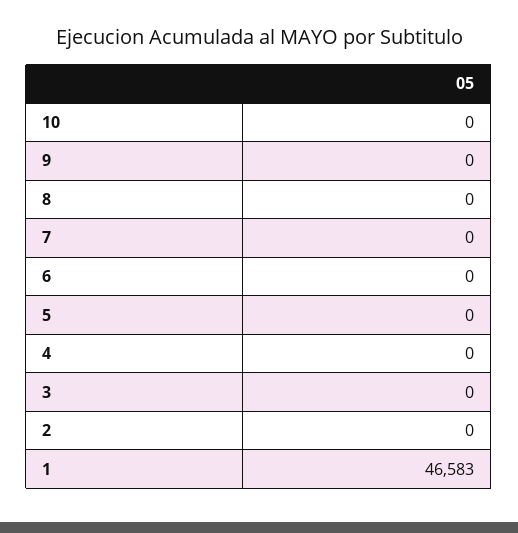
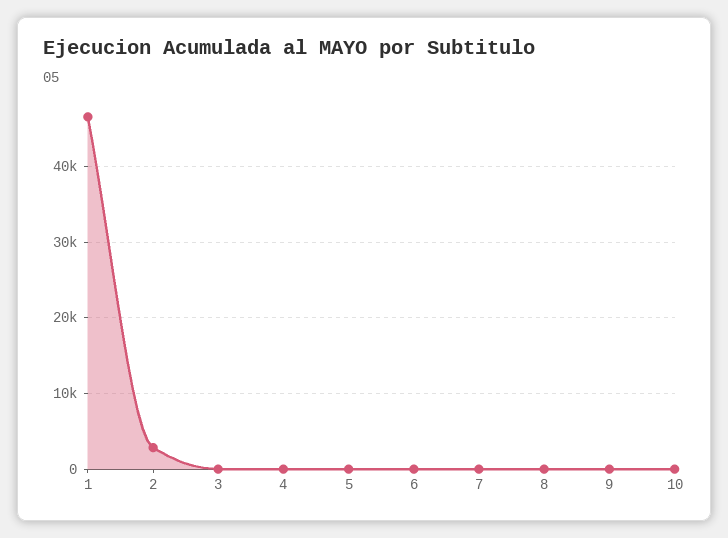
2: 0 -> 3000

